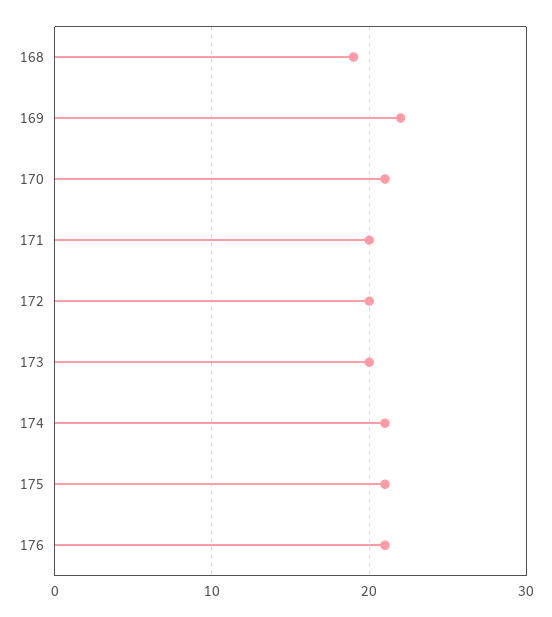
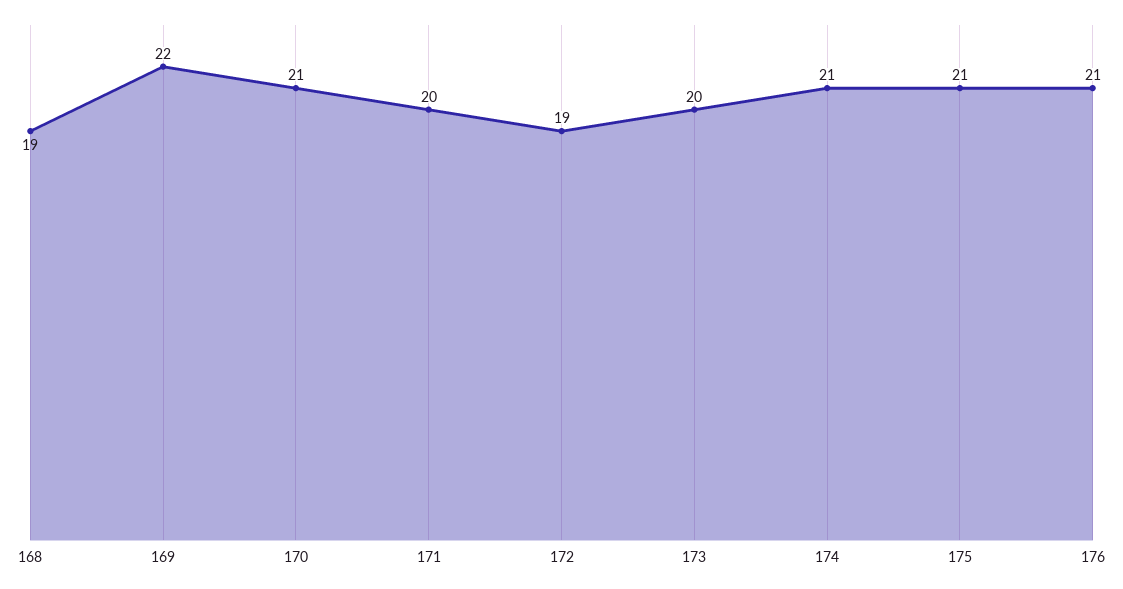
172: 20 -> 19

